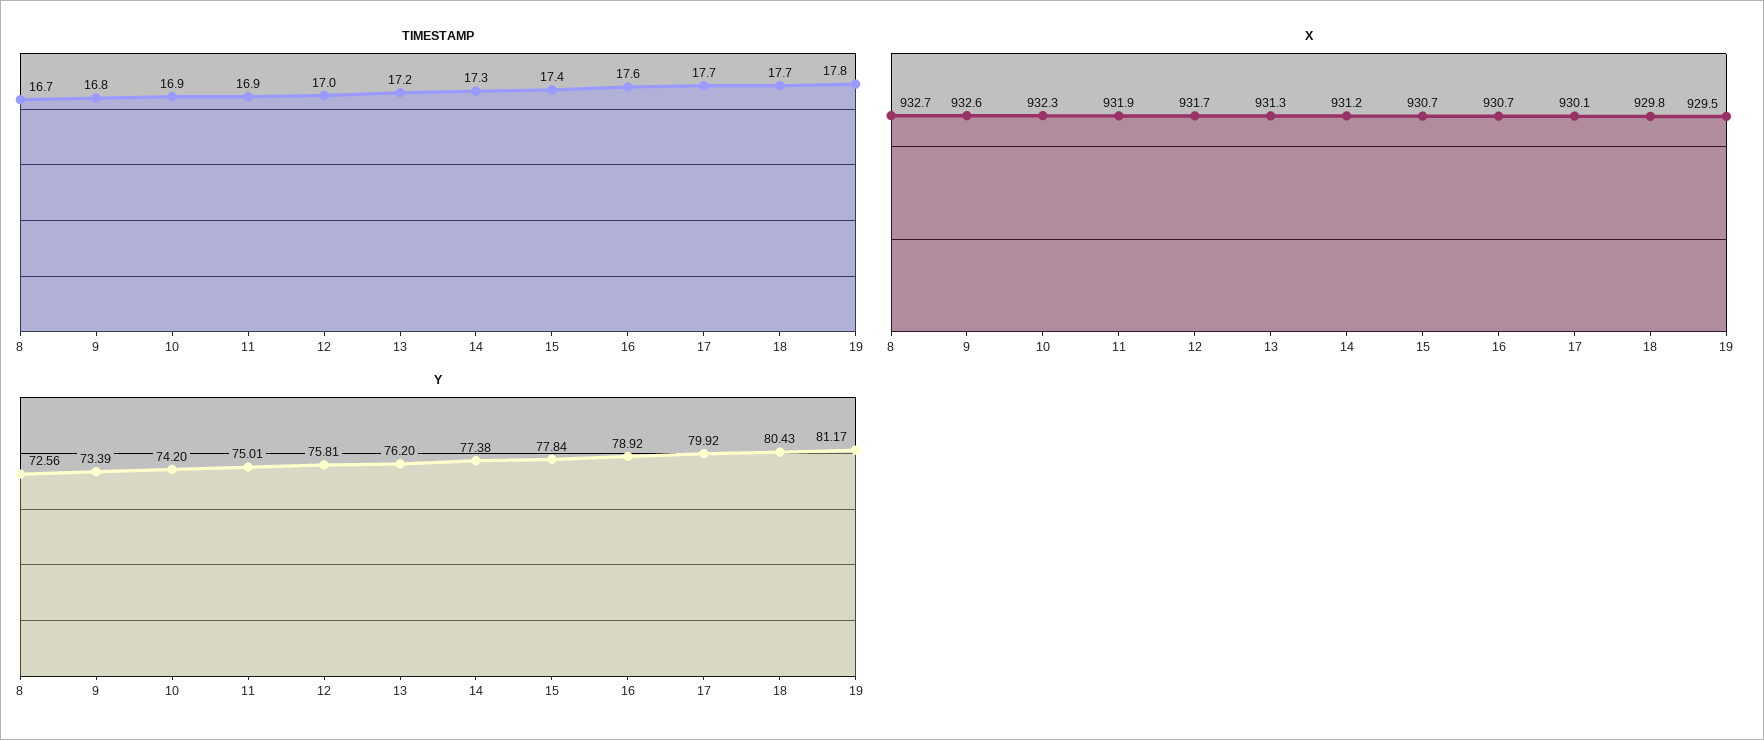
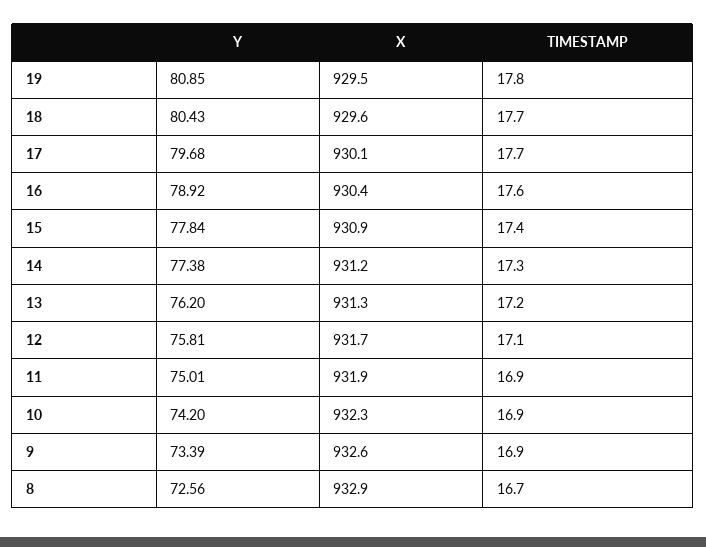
TIMESTAMP, 9: 16.8 -> 16.9
TIMESTAMP, 12: 17 -> 17.1
X, 8: 932.7 -> 932.9
X, 15: 930.7 -> 930.9
X, 16: 930.7 -> 930.4
X, 18: 929.8 -> 929.6
Y, 17: 79.92 -> 79.68
Y, 19: 81.17 -> 80.85

